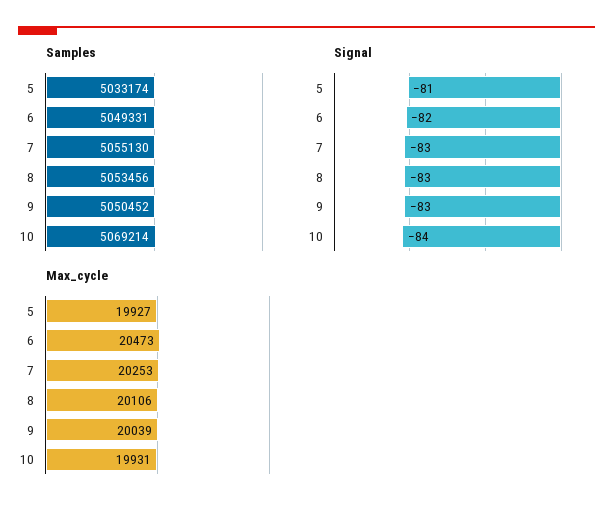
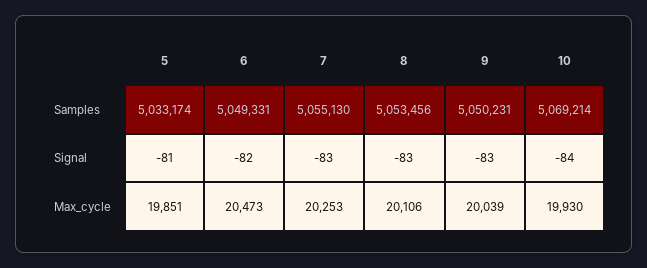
Samples, 9: 5050452 -> 5050231
Max_cycle, 5: 19927 -> 19851
Max_cycle, 10: 19931 -> 19930

